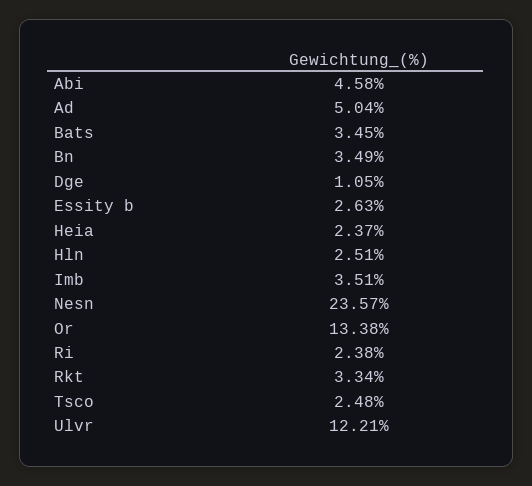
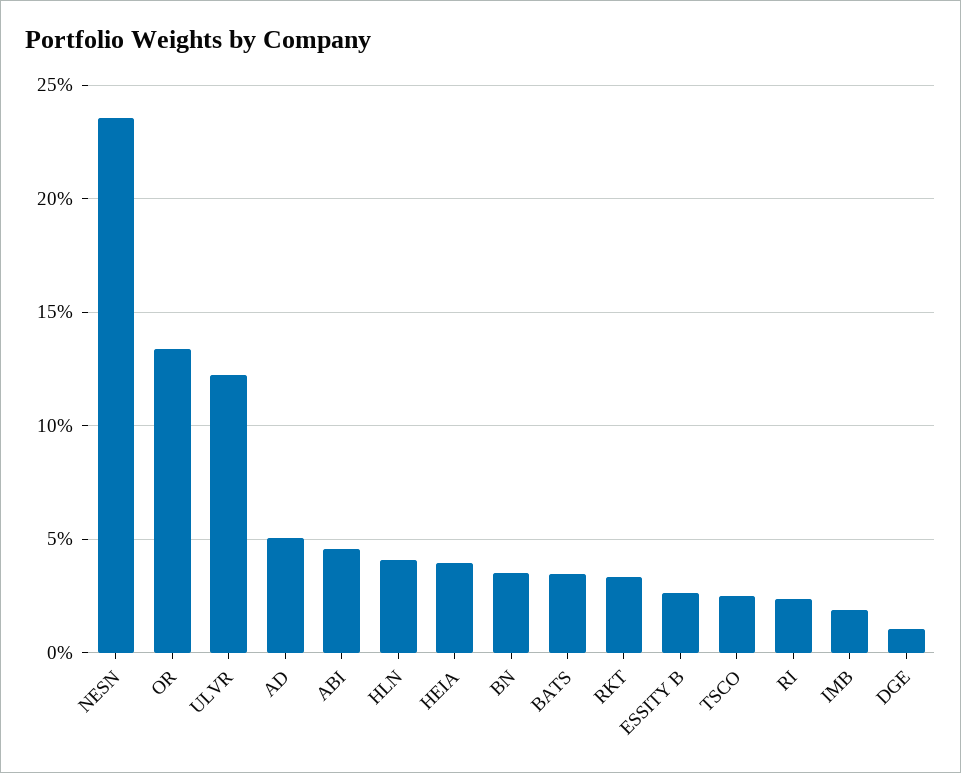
Heia: 2.37 -> 4
Hln: 2.51 -> 4
Imb: 3.51 -> 2

